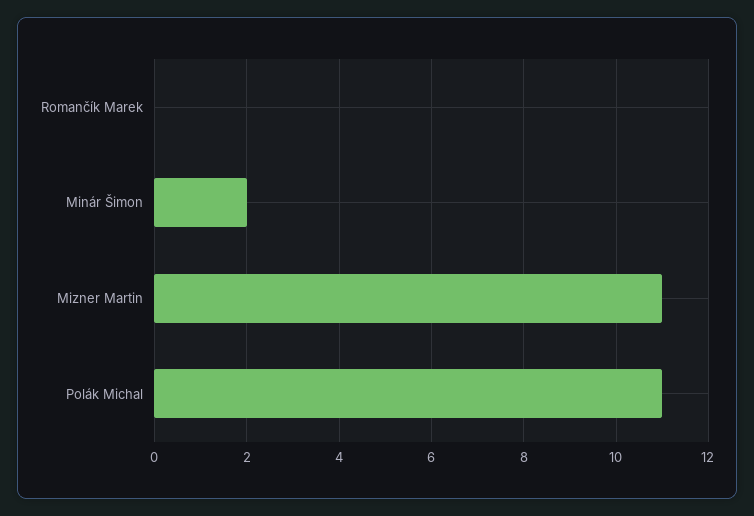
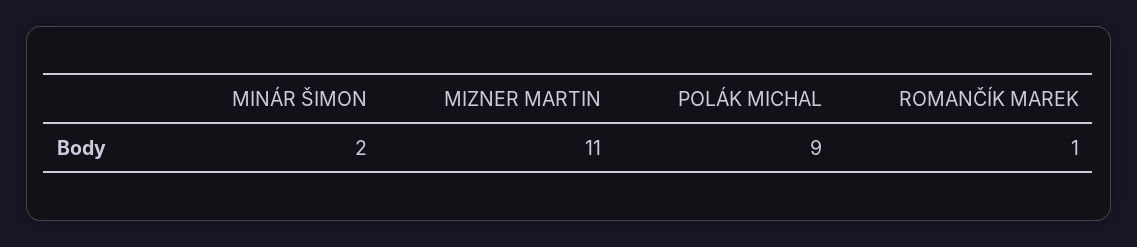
Romančík Marek: 0 -> 1
Polák Michal: 11 -> 9

